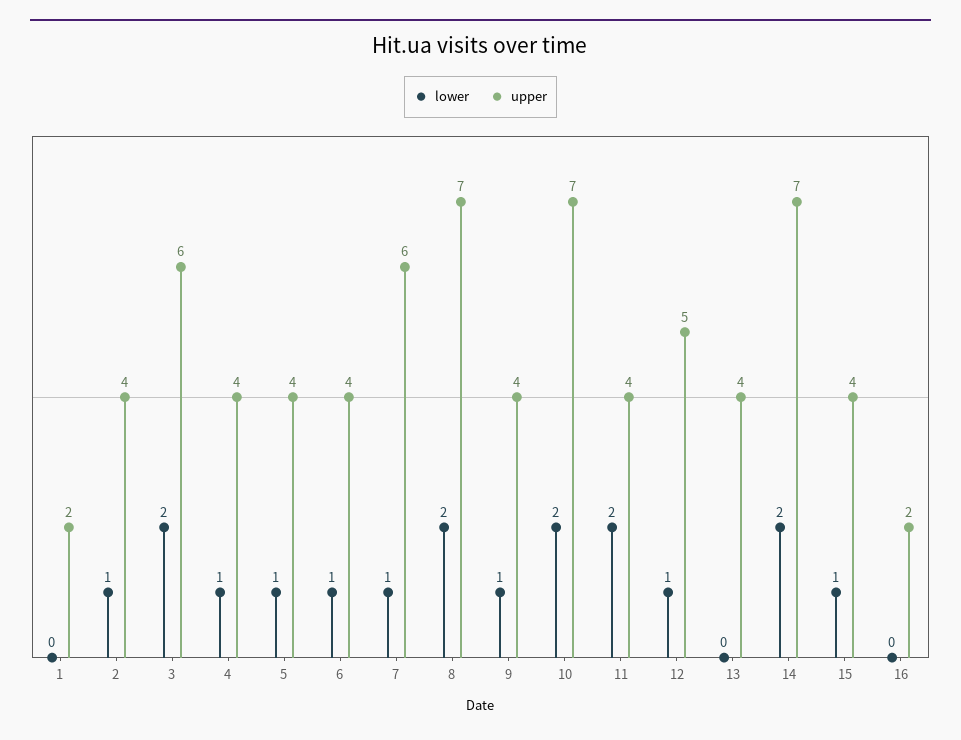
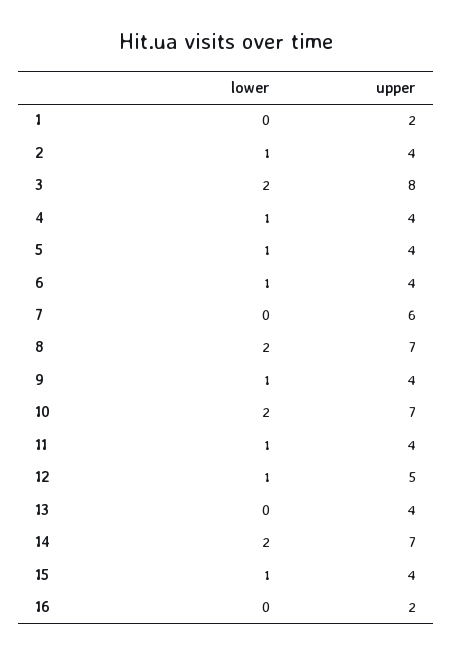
upper, 3: 6 -> 8
lower, 7: 1 -> 0
lower, 11: 2 -> 1

